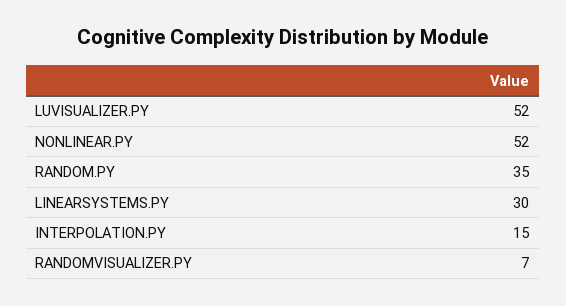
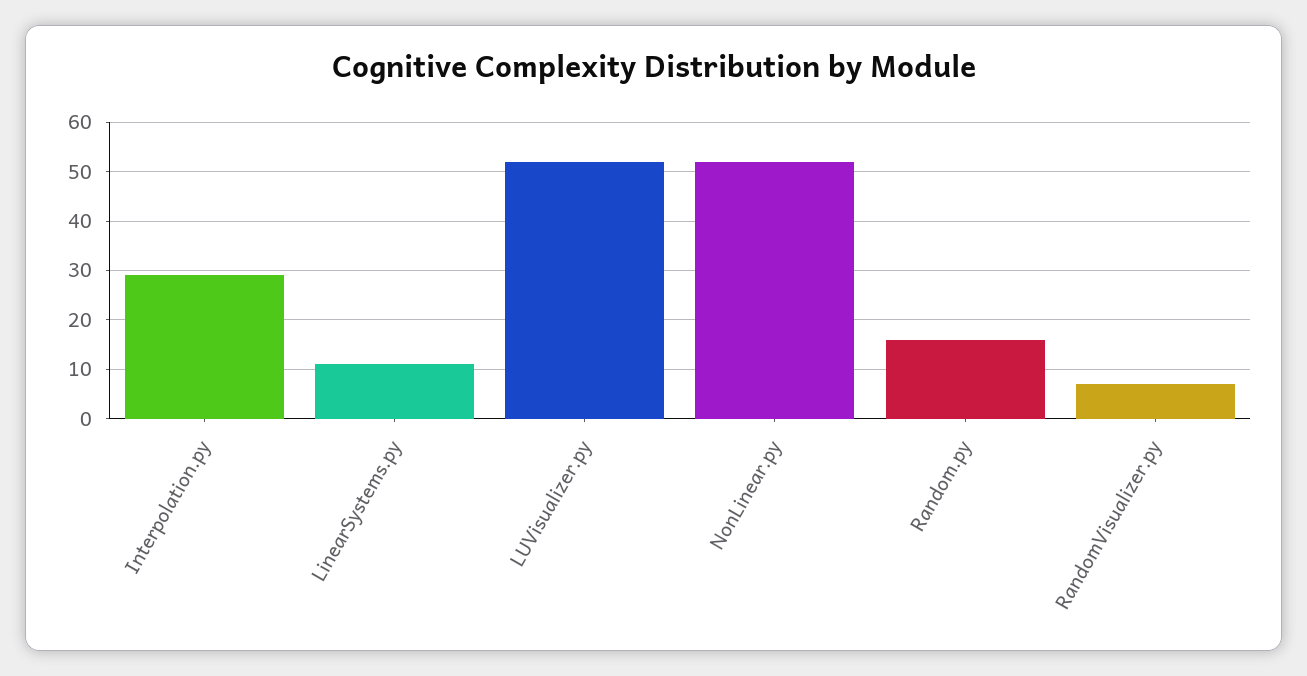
RANDOM.PY: 35 -> 15
LINEARSYSTEMS.PY: 30 -> 10
INTERPOLATION.PY: 15 -> 30

